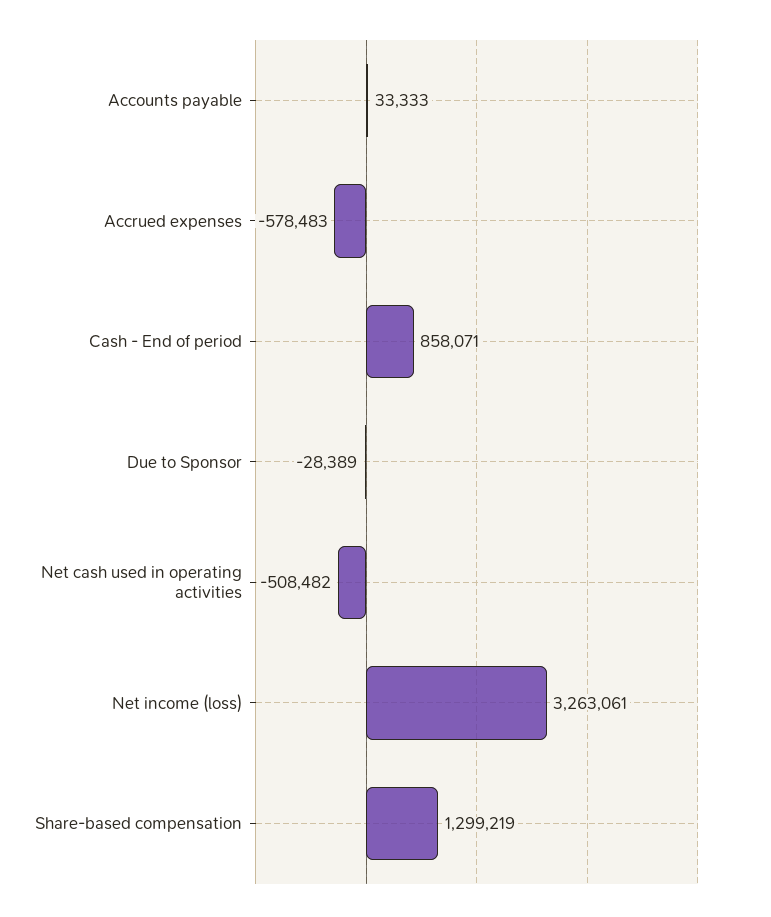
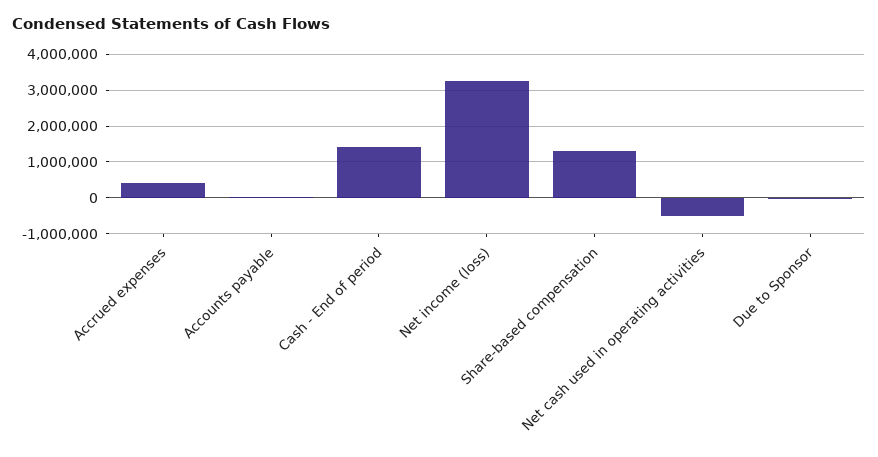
Accrued expenses: -578483 -> 400000
Cash - End of period: 858071 -> 1400000

